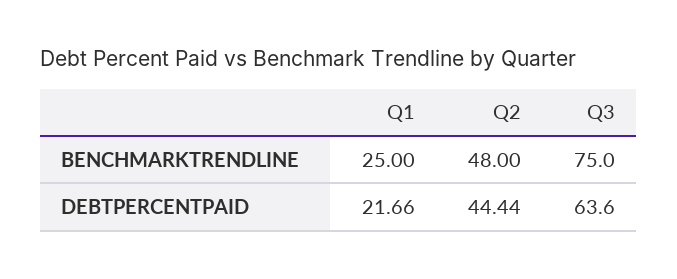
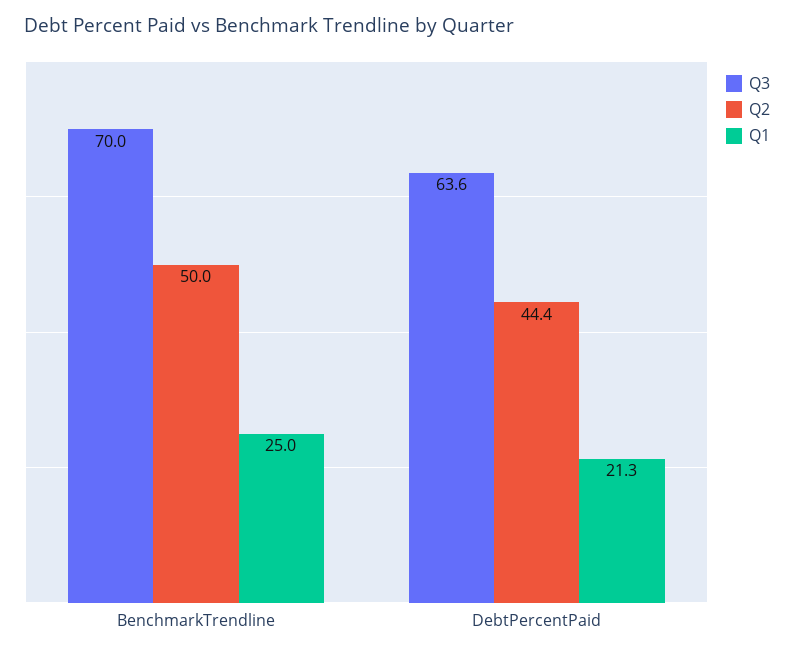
Q2, BENCHMARKTRENDLINE: 48 -> 50
Q3, BENCHMARKTRENDLINE: 75 -> 70
Q1, DEBTPERCENTPAID: 21.66 -> 21.3

